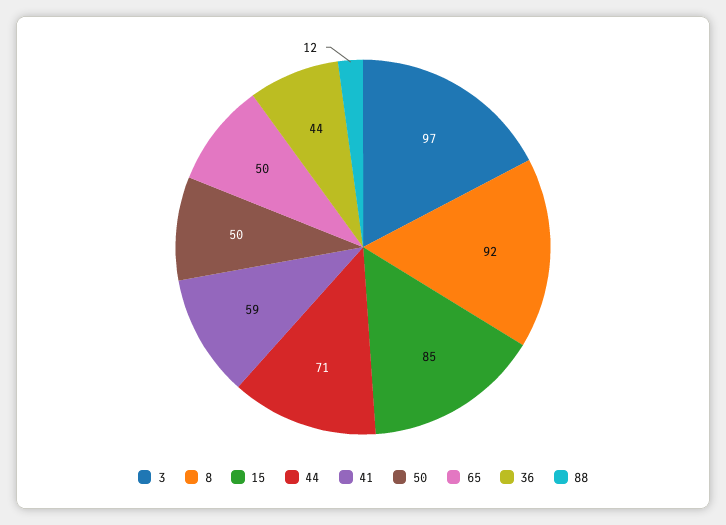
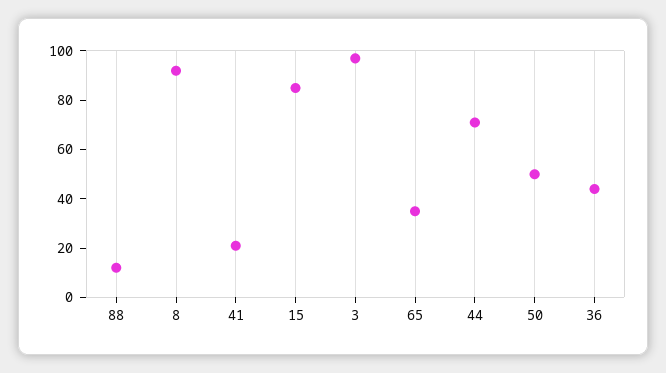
41: 59 -> 20
65: 50 -> 35

